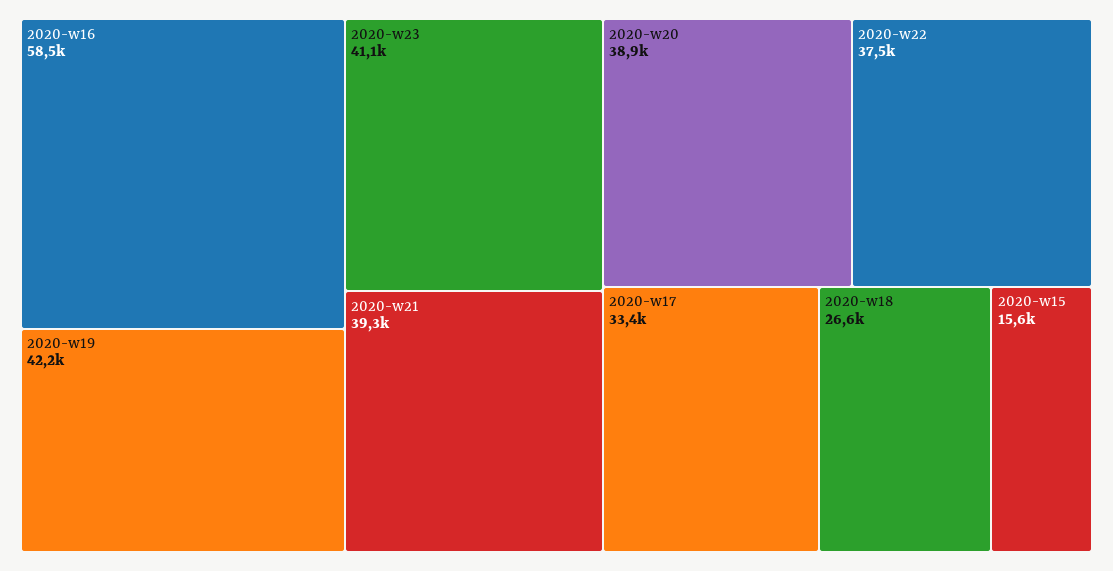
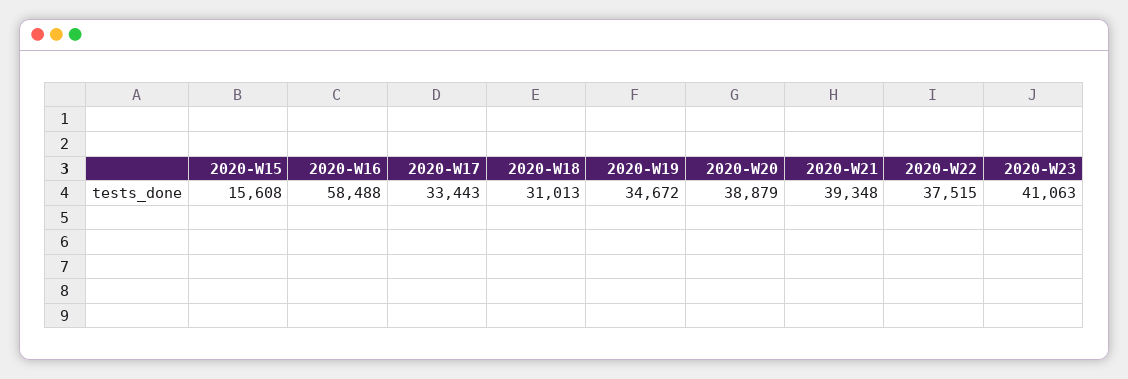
2020-w19: 42200 -> 34672
2020-w18: 26600 -> 31013

